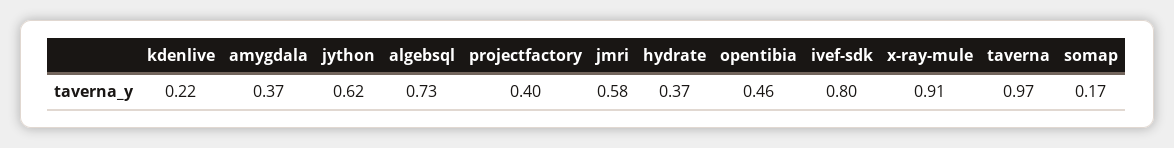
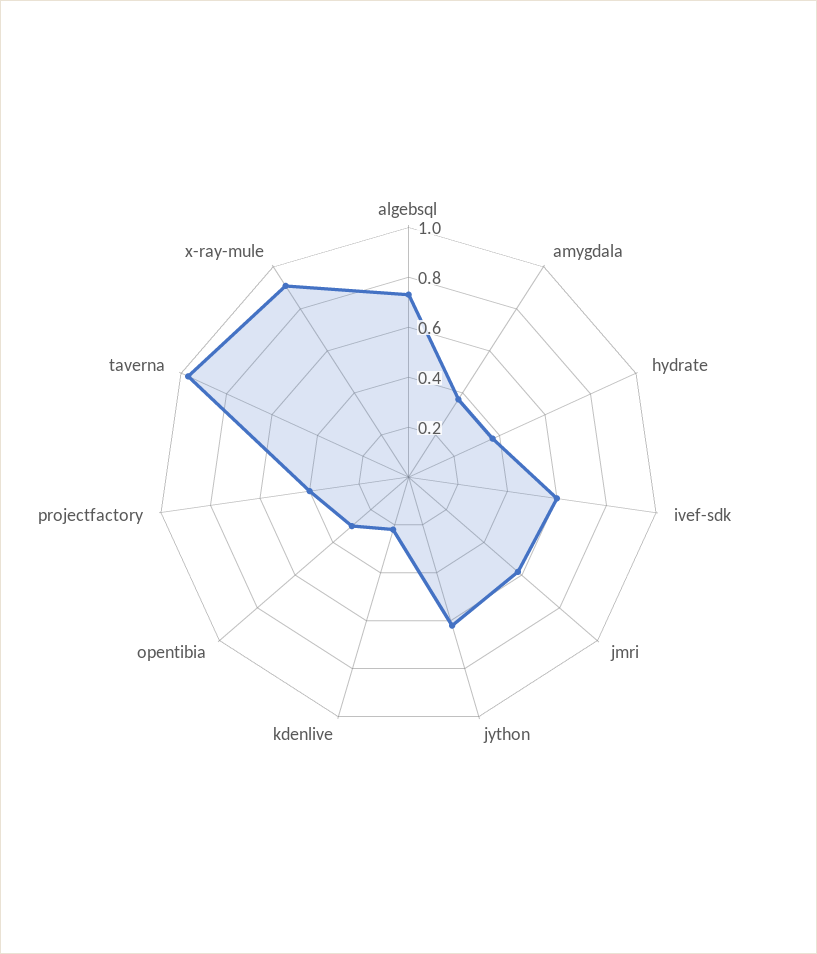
opentibia: 0.46 -> 0.3
ivef-sdk: 0.8 -> 0.6
somap: 0.17 -> none

